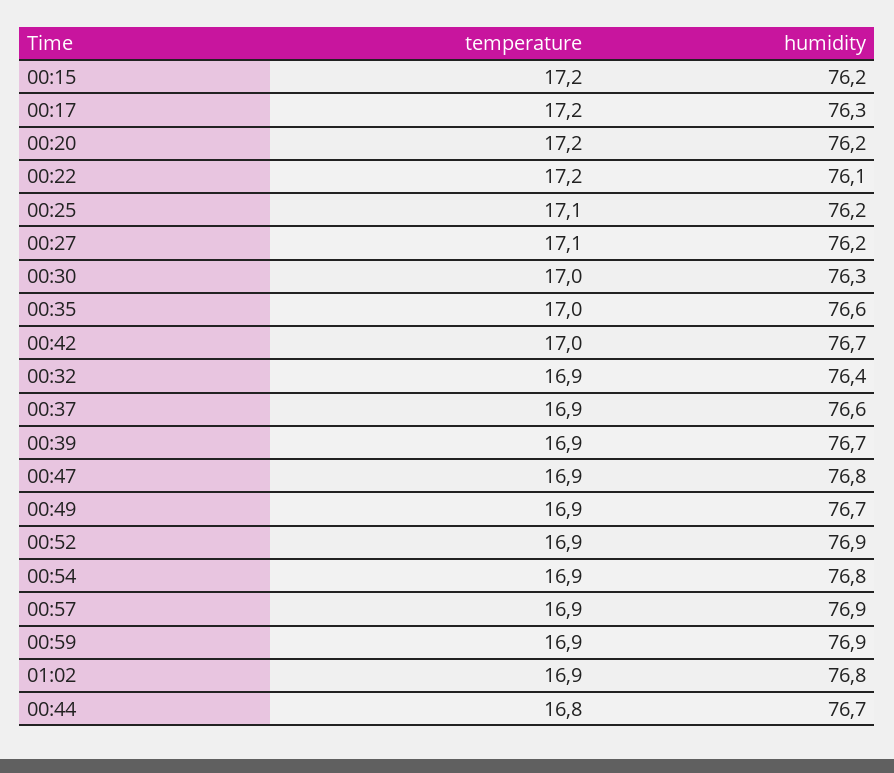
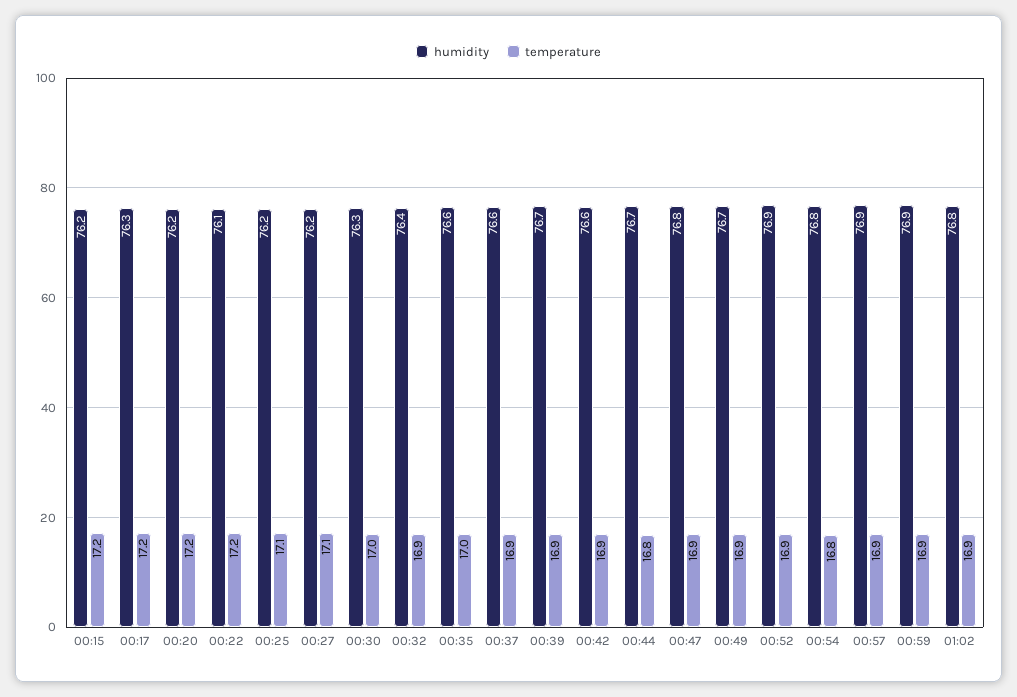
temperature, 00:42: 17 -> 16.9
humidity, 00:42: 76.7 -> 76.6
temperature, 00:54: 16.9 -> 16.8

